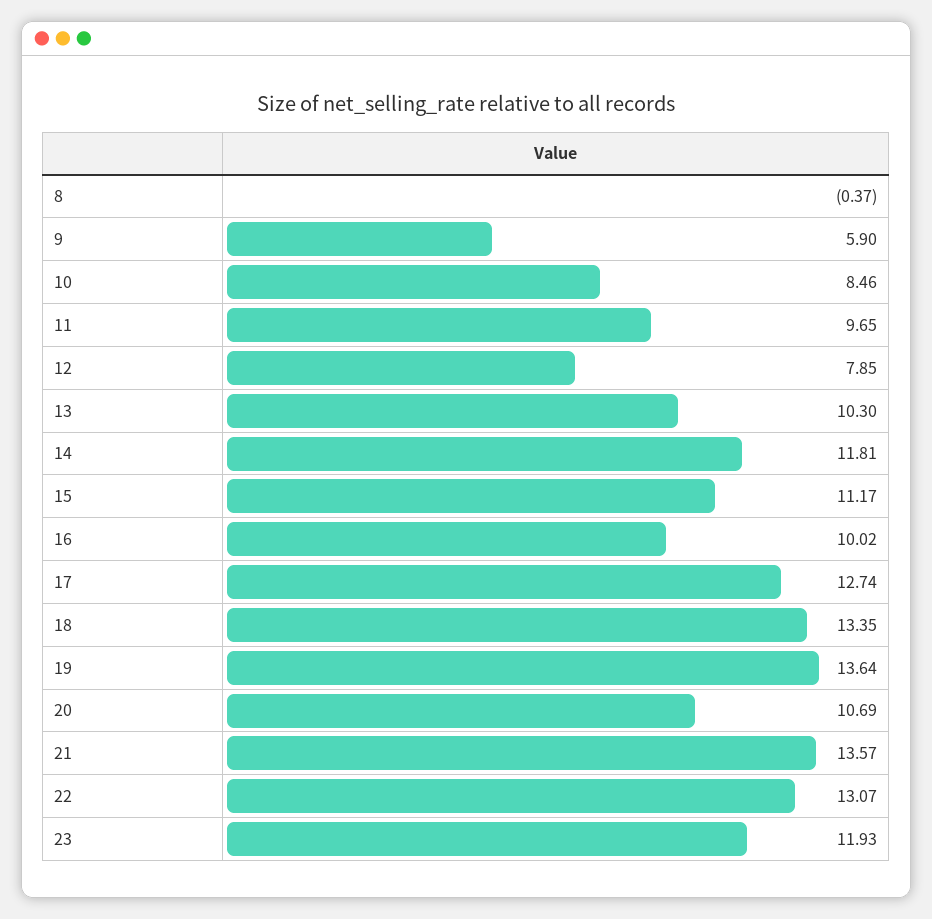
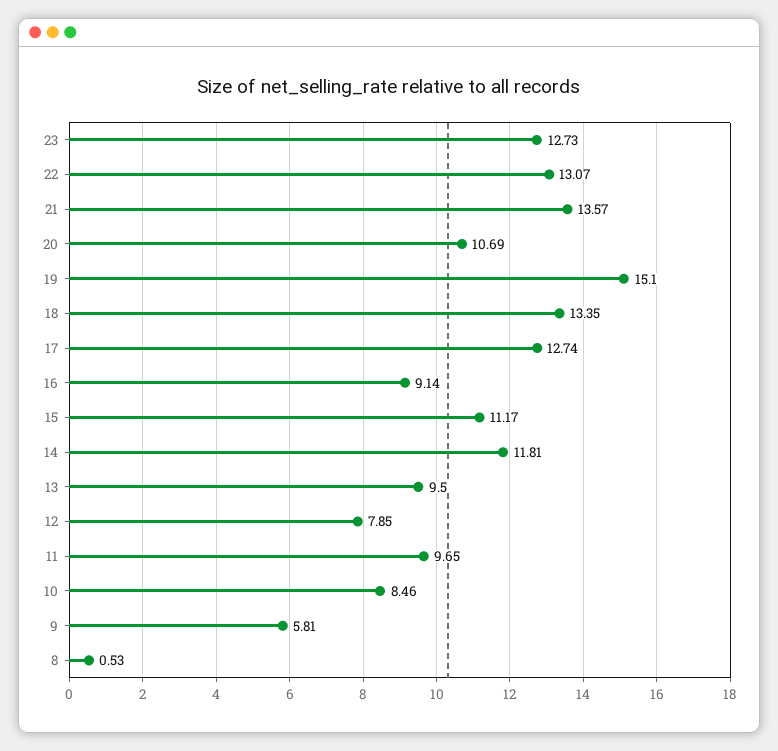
8: -0.37 -> 0.53
9: 5.9 -> 5.81
13: 10.3 -> 9.5
16: 10.02 -> 9.14
19: 13.64 -> 15.1
23: 11.93 -> 12.73

